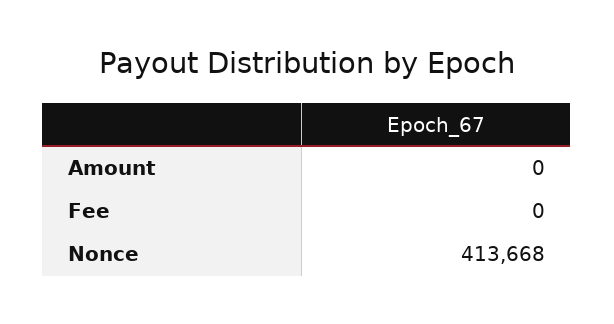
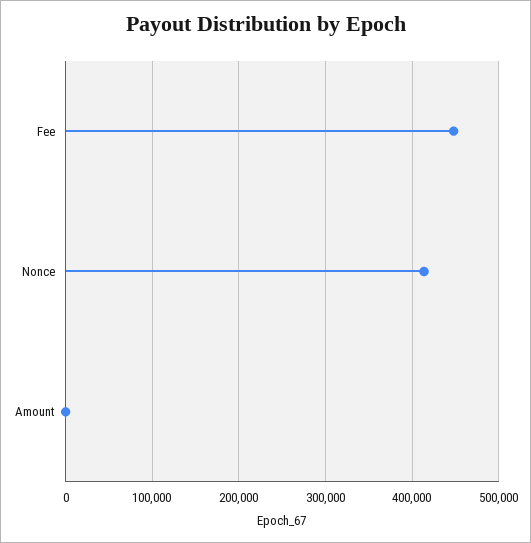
Fee: 0 -> 450000

